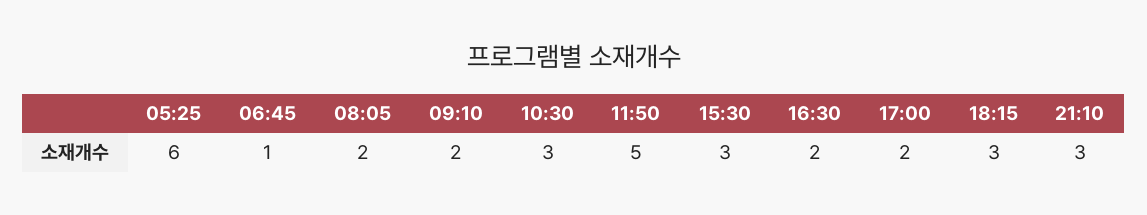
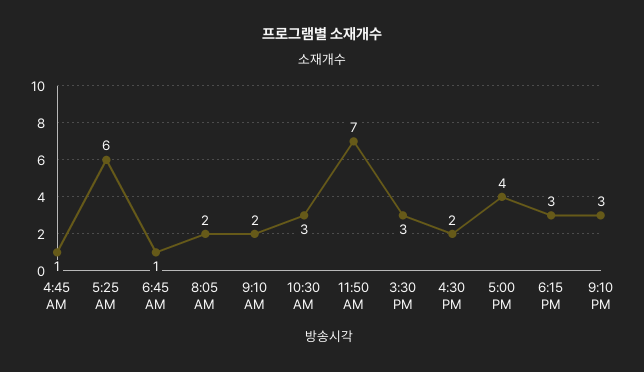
11:50: 5 -> 7
17:00: 2 -> 4
4:45 AM: none -> 1

